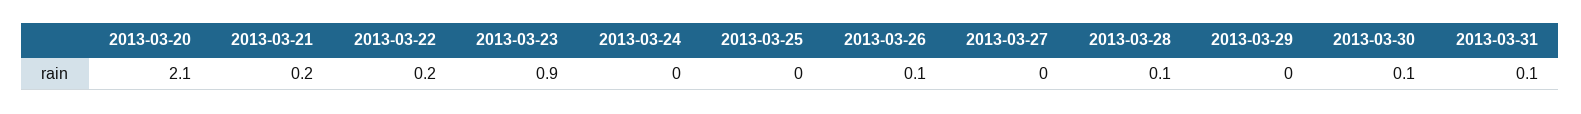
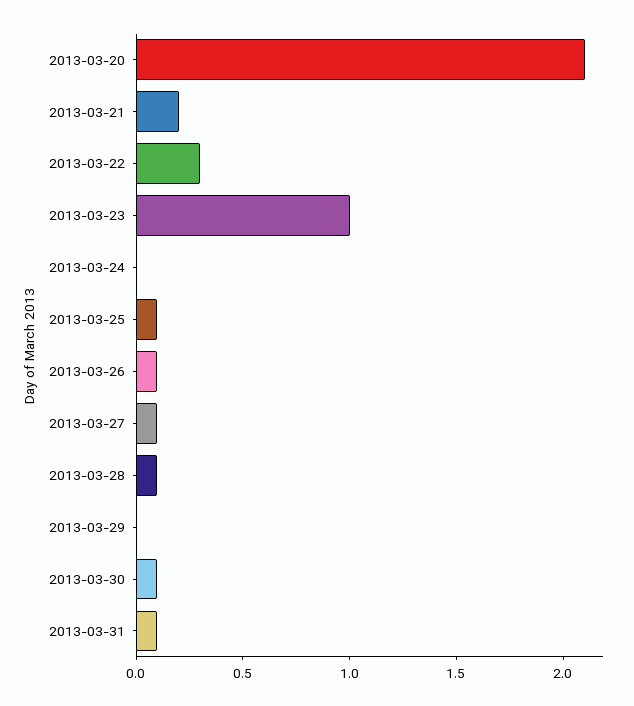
2013-03-22: 0.2 -> 0.3
2013-03-23: 0.9 -> 1
2013-03-25: 0 -> 0.1
2013-03-27: 0 -> 0.1

